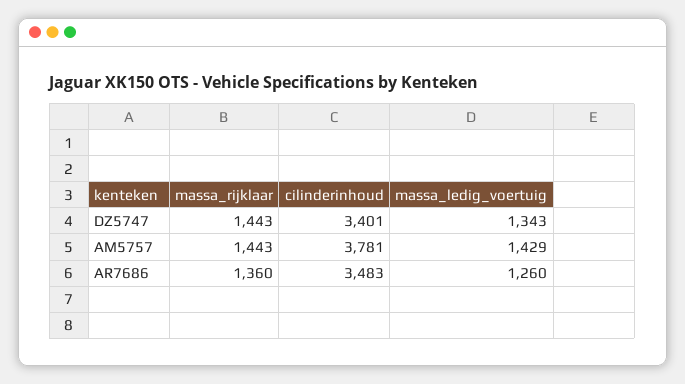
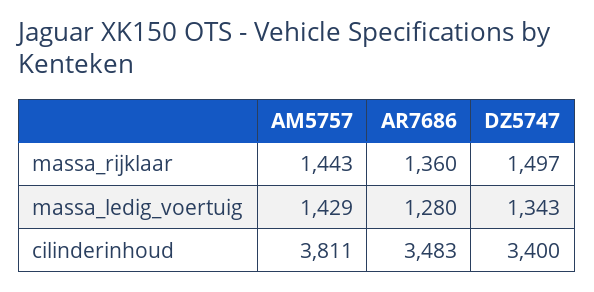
massa_rijklaar, DZ5747: 1443 -> 1497
cilinderinhoud, DZ5747: 3401 -> 3400
cilinderinhoud, AM5757: 3781 -> 3811
massa_ledig_voertuig, AR7686: 1260 -> 1280

